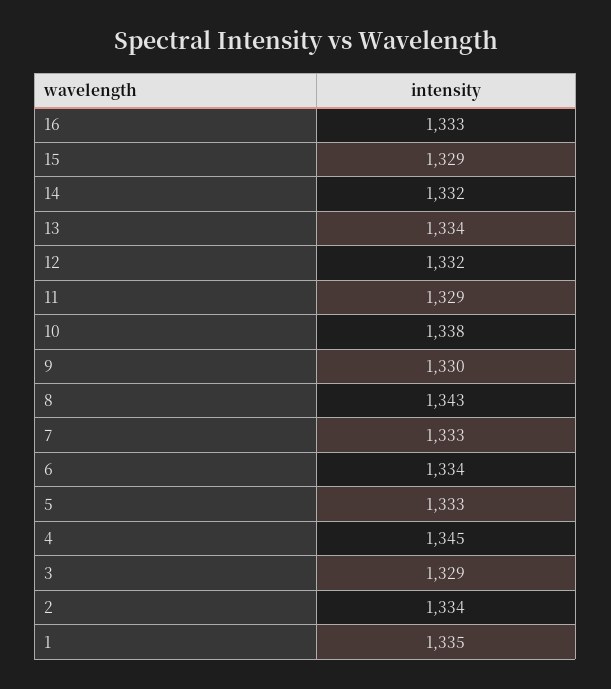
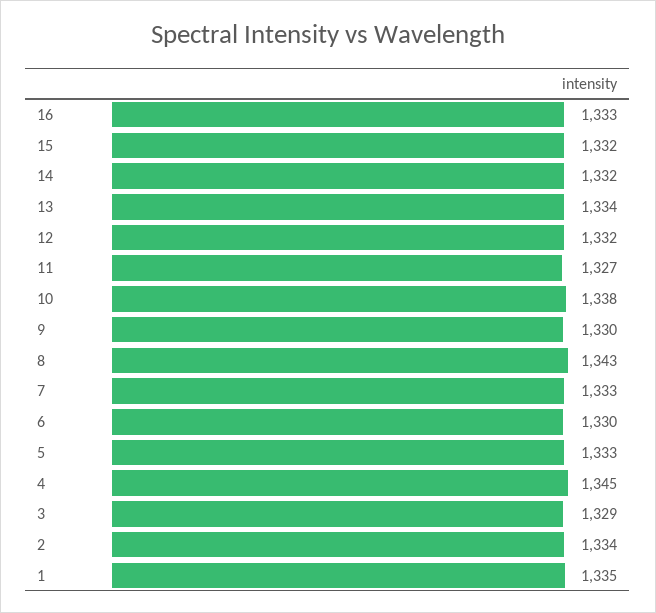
15: 1329 -> 1332
11: 1329 -> 1327
6: 1334 -> 1330

